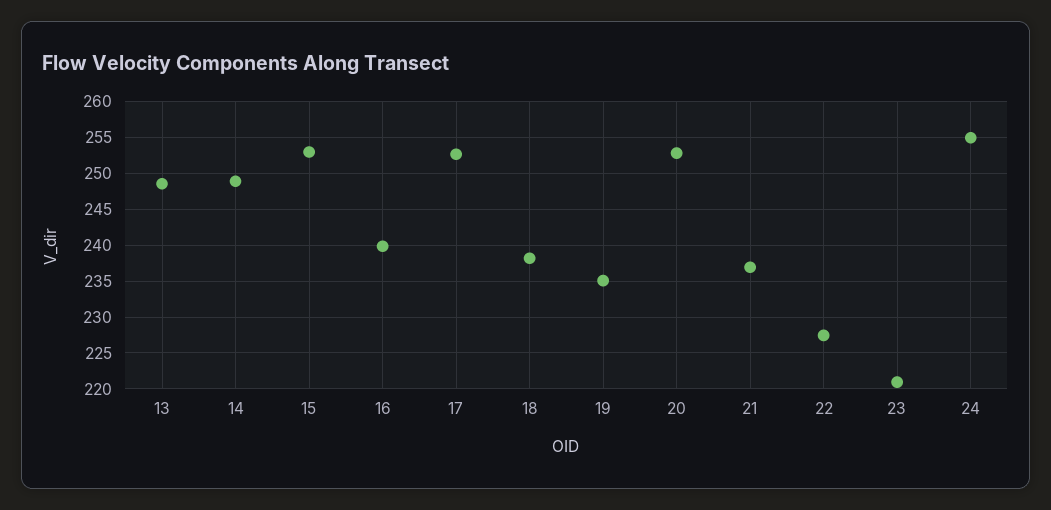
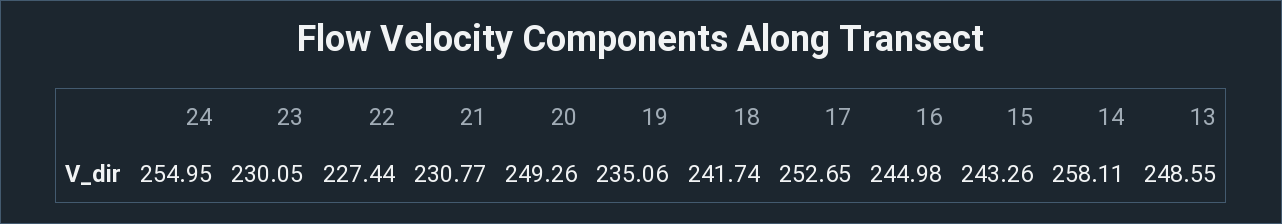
14: 249 -> 258.11
15: 253 -> 243.26
16: 240 -> 244.98
18: 238 -> 241.74
20: 253 -> 249.26
21: 237 -> 230.77
23: 221 -> 230.05

